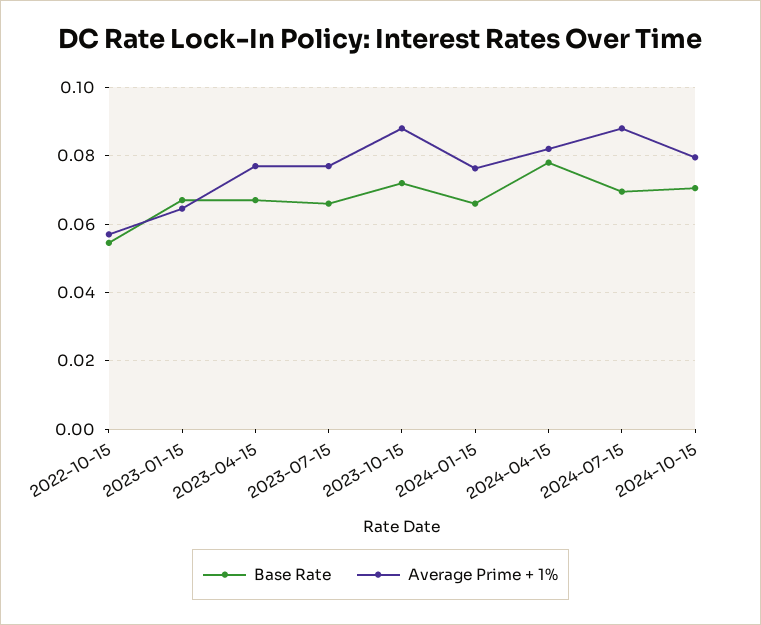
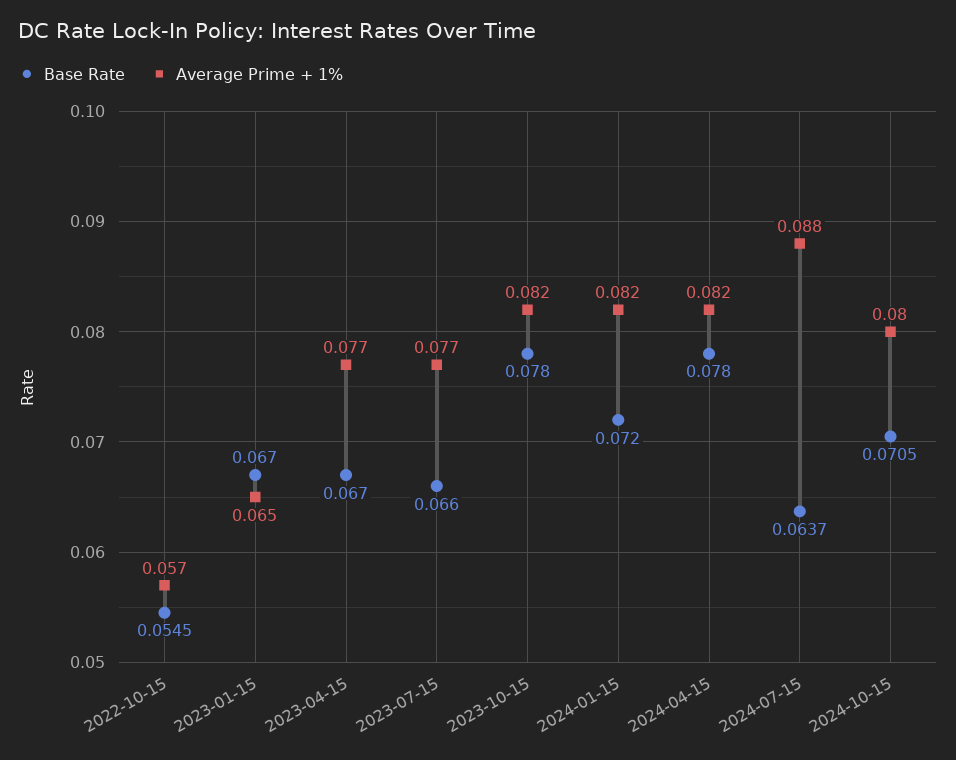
Base Rate, 2023-10-15: 0.072 -> 0.078
Average Prime + 1%, 2023-10-15: 0.088 -> 0.082
Base Rate, 2024-01-15: 0.066 -> 0.072
Average Prime + 1%, 2024-01-15: 0.076 -> 0.082
Base Rate, 2024-07-15: 0.07 -> 0.0637

